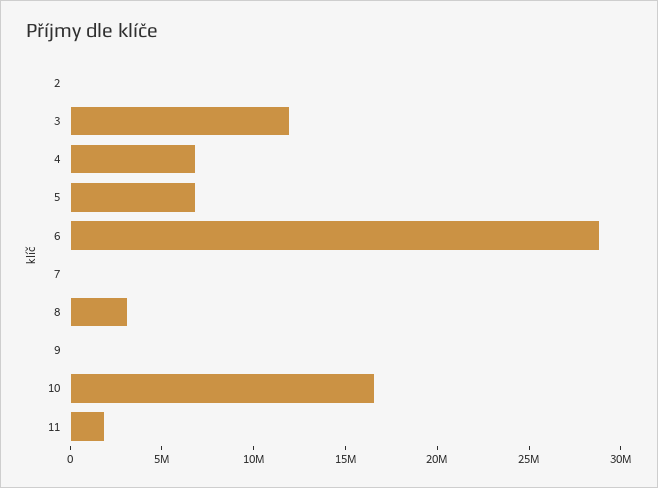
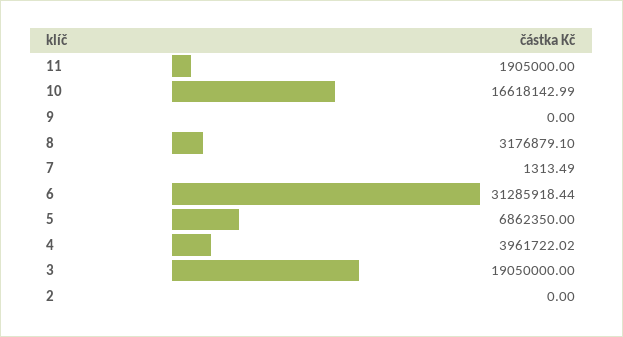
3: 12000000 -> 19050000
4: 7000000 -> 3961722.02
6: 29000000 -> 31285918.44

